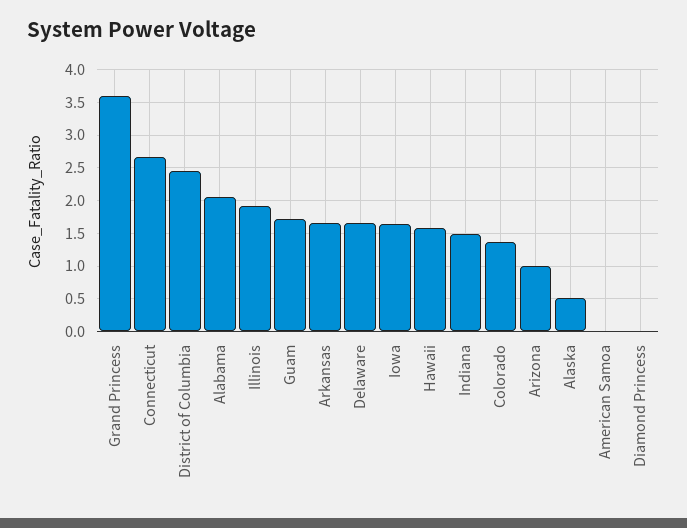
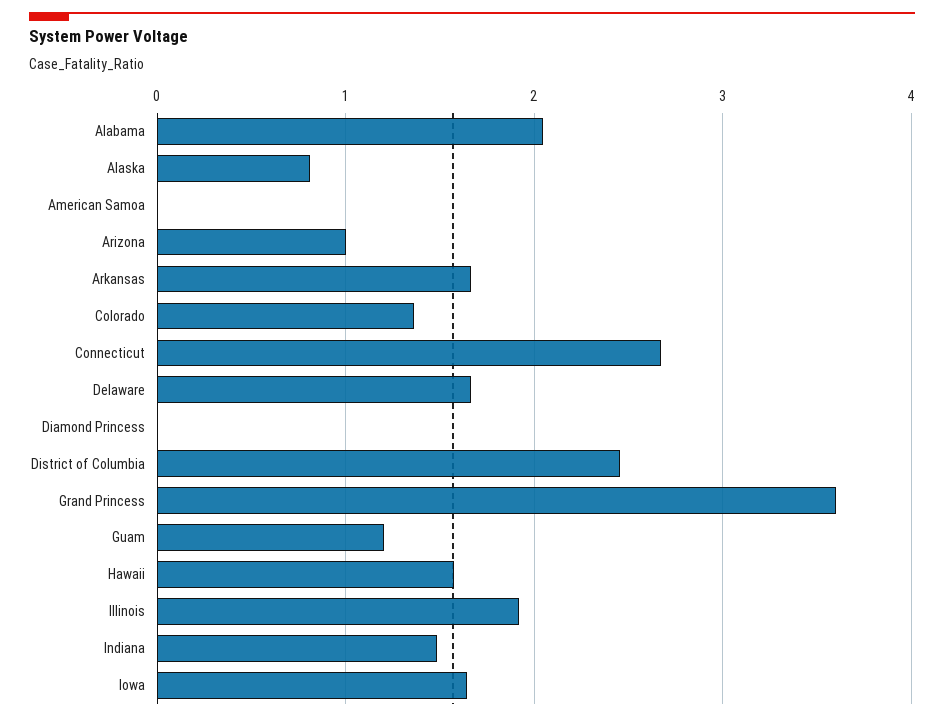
Guam: 1.7 -> 1.2
Alaska: 0.5 -> 0.8

